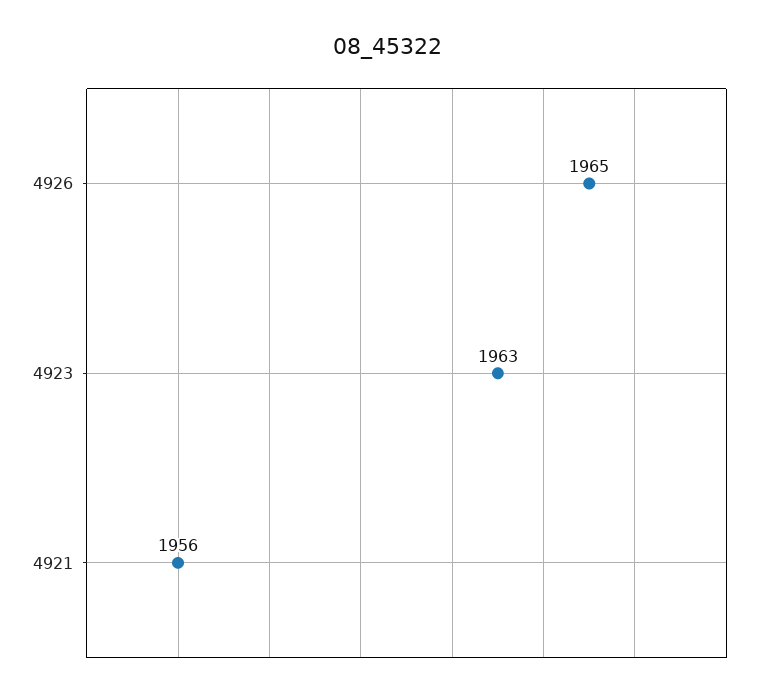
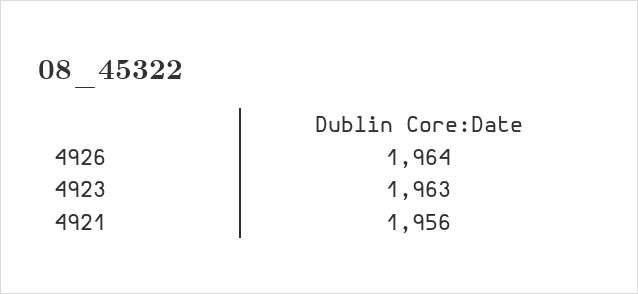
4926: 1965 -> 1964

